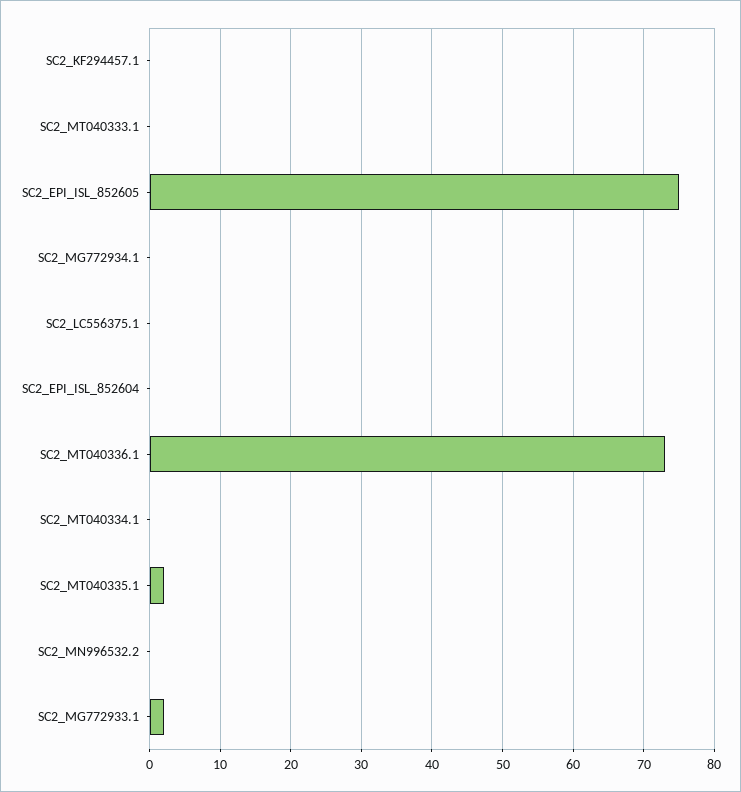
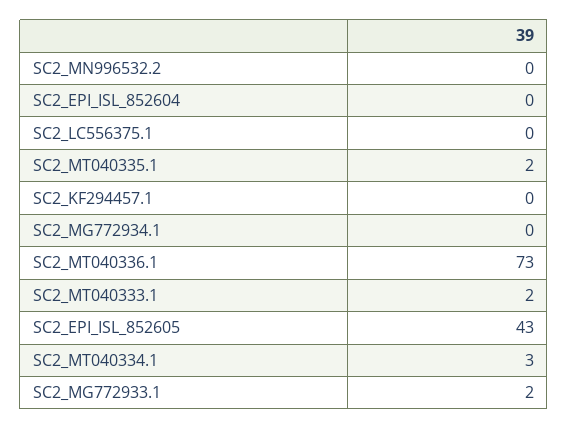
SC2_MT040333.1: 0 -> 2
SC2_EPI_ISL_852605: 75 -> 43
SC2_MT040334.1: 0 -> 3

